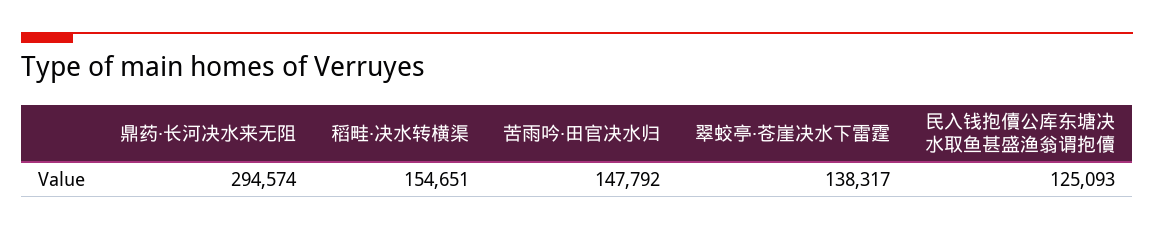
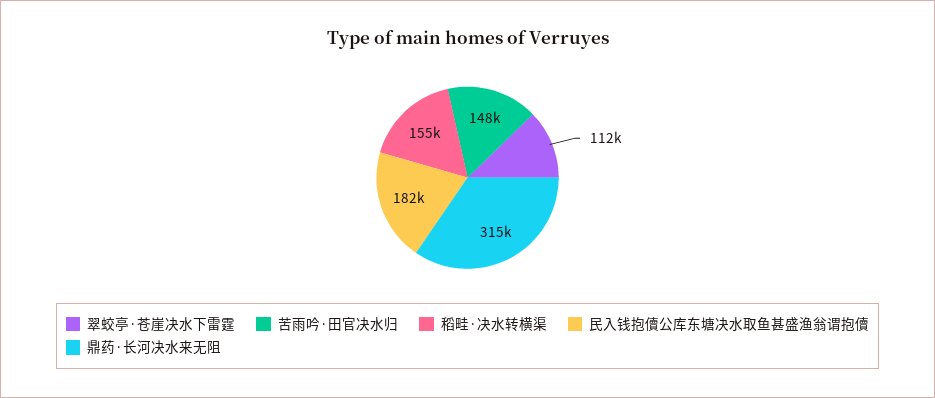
鼎药·长河决水来无阻: 294574 -> 315000
翠蛟亭·苍崖决水下雷霆: 138317 -> 112000
民入钱抱儥公库东塘决水取鱼甚盛渔翁谓抱儥: 125093 -> 182000

